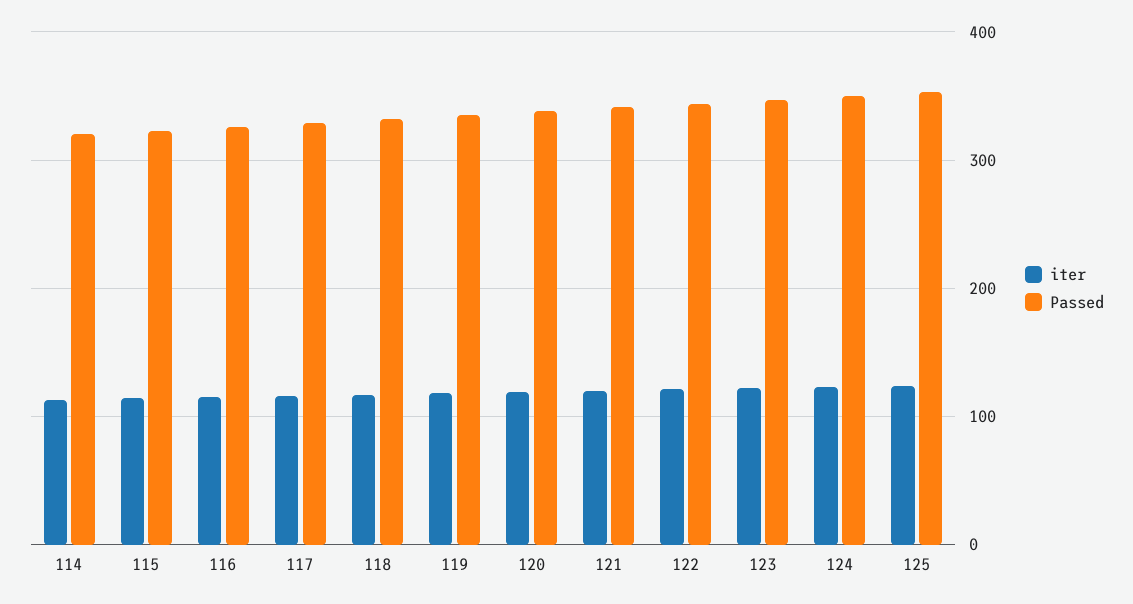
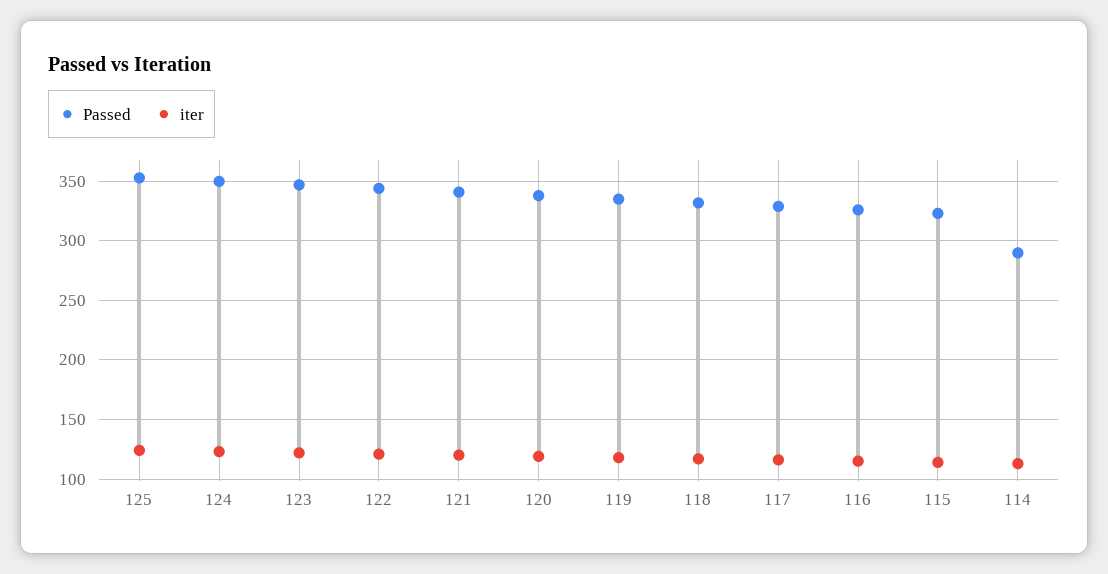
Passed, 114: 320 -> 290

